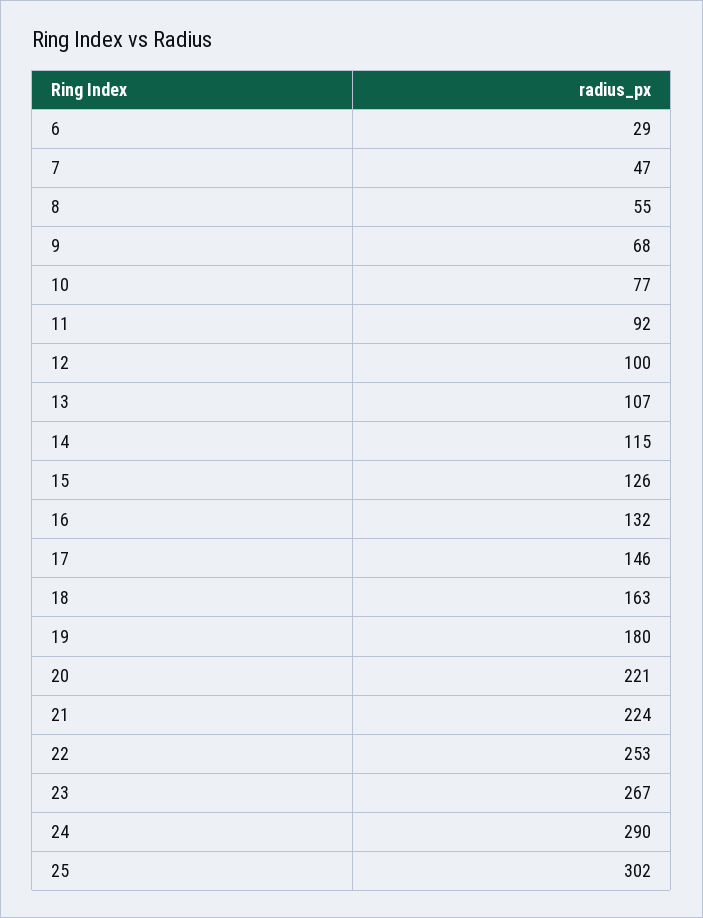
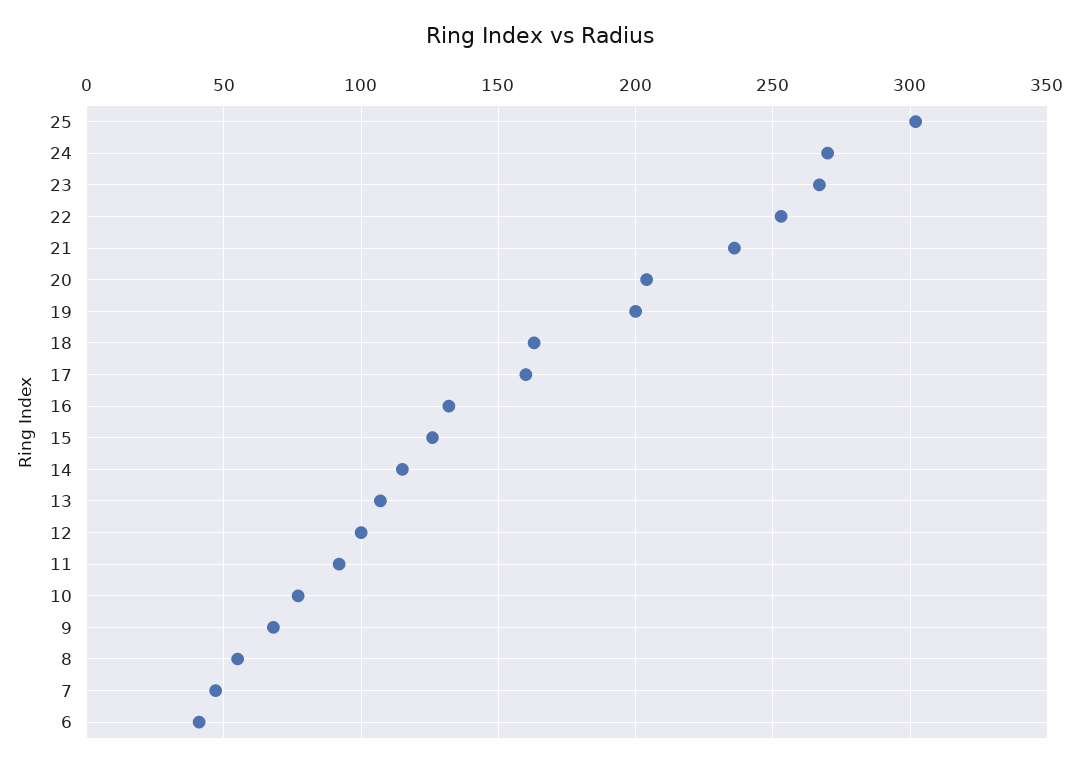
6: 29 -> 40
17: 146 -> 160
19: 180 -> 200
20: 221 -> 205
21: 224 -> 235
24: 290 -> 270

